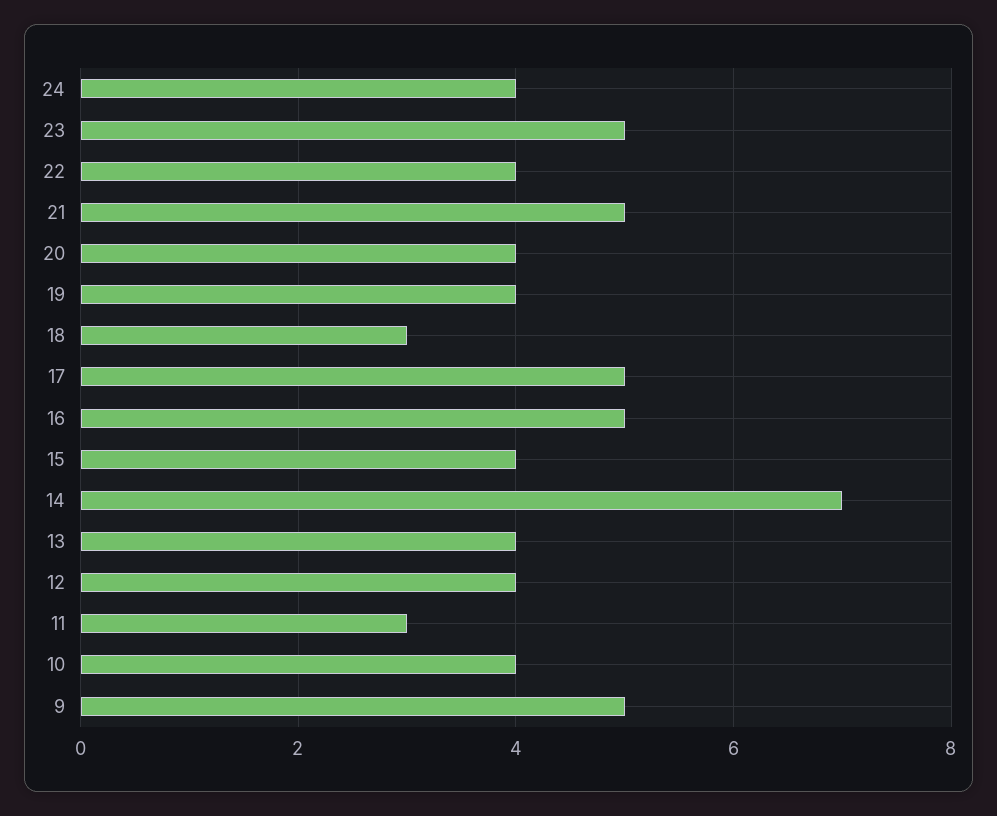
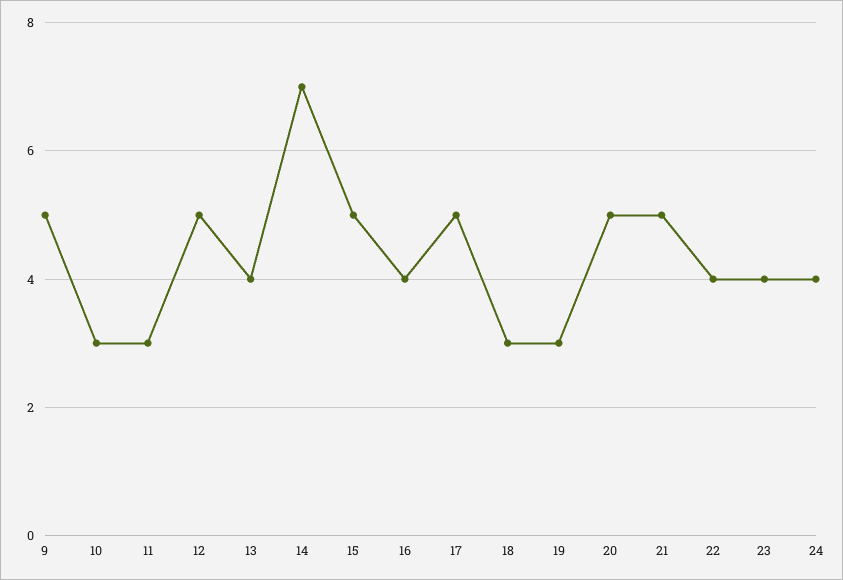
23: 5 -> 4
20: 4 -> 5
19: 4 -> 3
16: 5 -> 4
15: 4 -> 5
12: 4 -> 5
10: 4 -> 3

